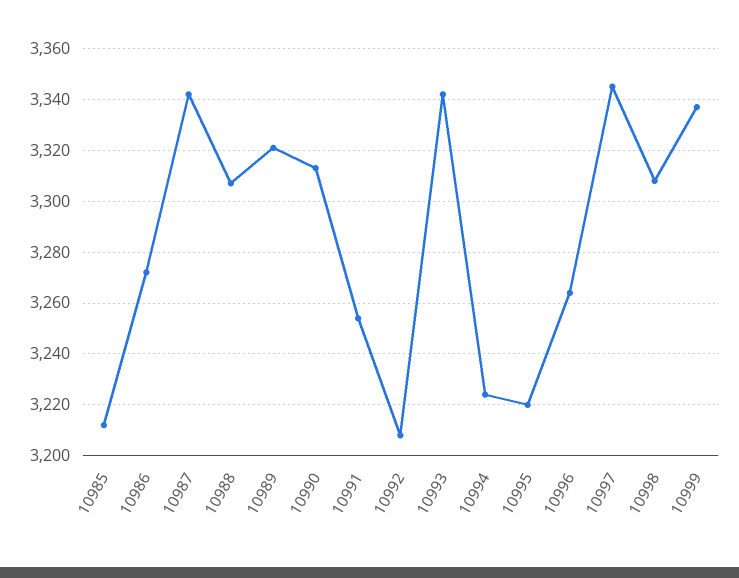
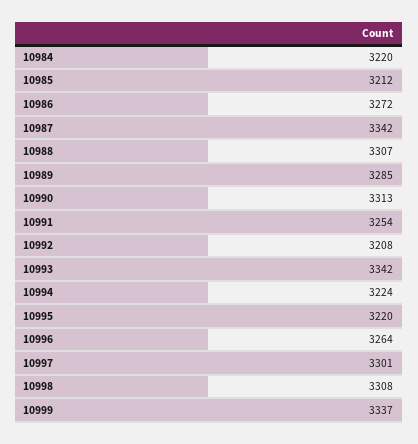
10989: 3320 -> 3285
10997: 3345 -> 3301
10984: none -> 3220

